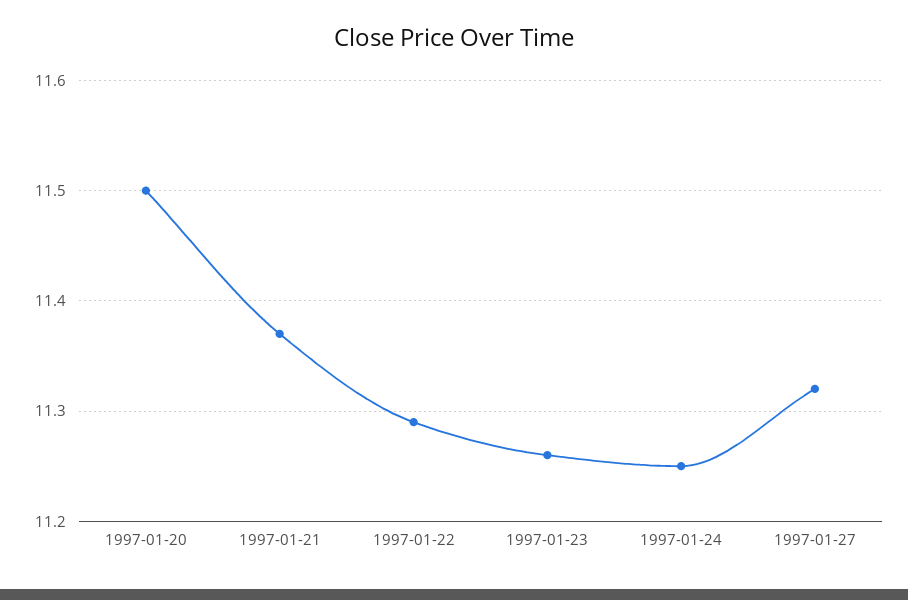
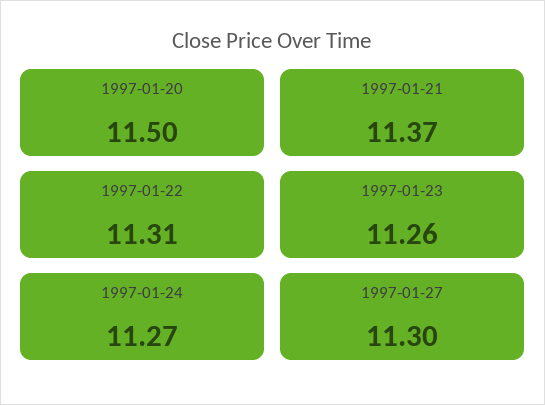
1997-01-22: 11.29 -> 11.31
1997-01-24: 11.25 -> 11.27
1997-01-27: 11.32 -> 11.3

